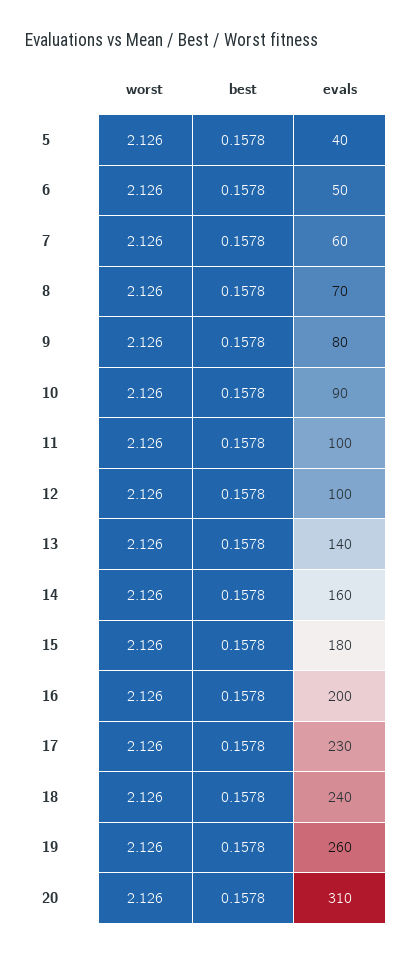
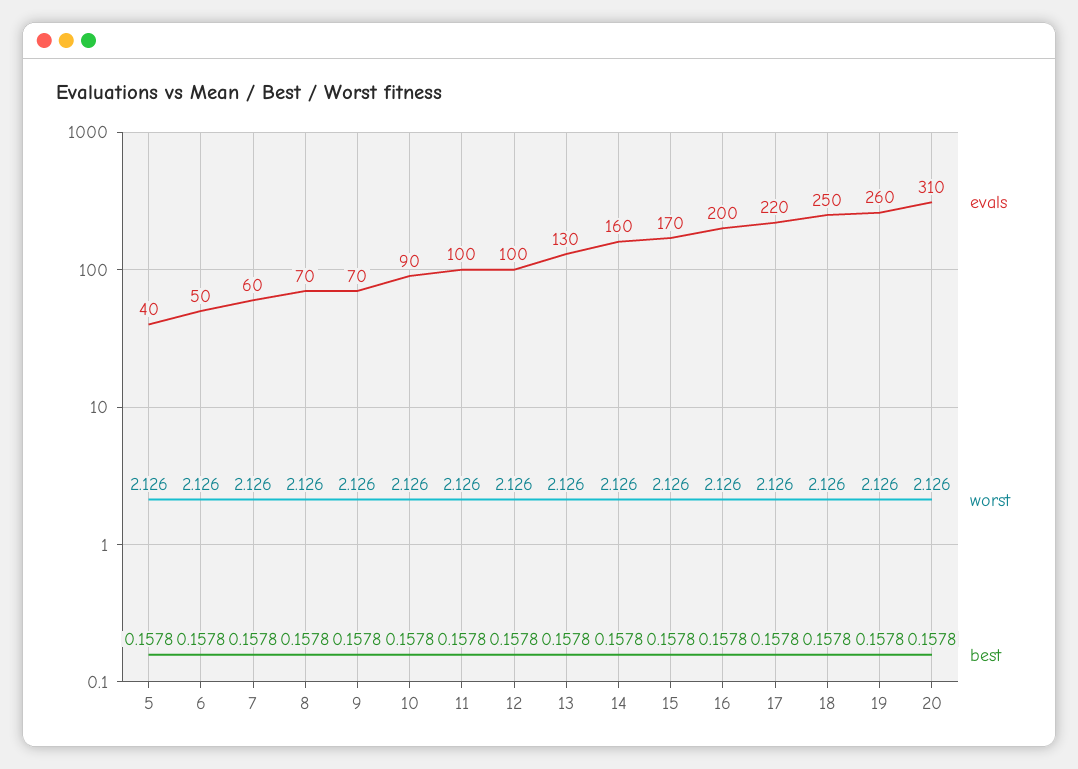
evals, 9: 80 -> 70
evals, 13: 140 -> 130
evals, 15: 180 -> 170
evals, 17: 230 -> 220
evals, 18: 240 -> 250

